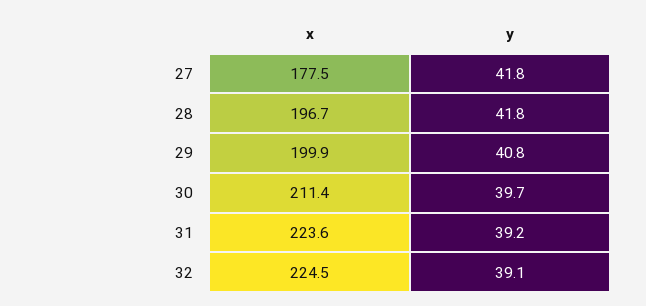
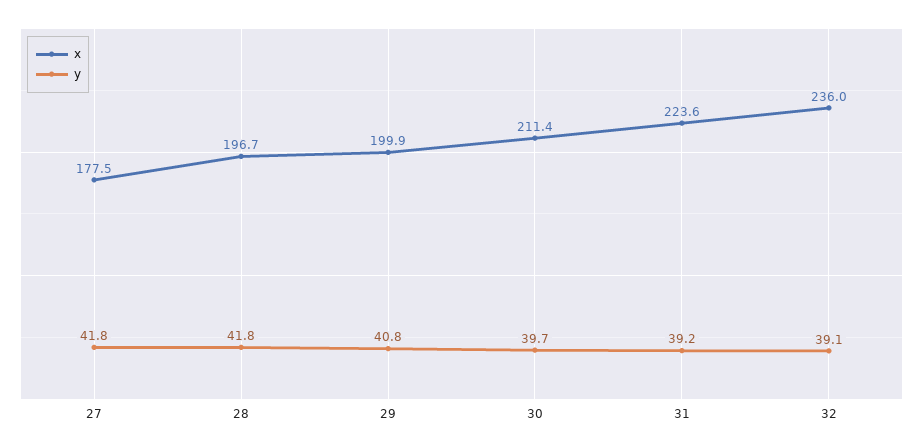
x, 32: 224.5 -> 236

